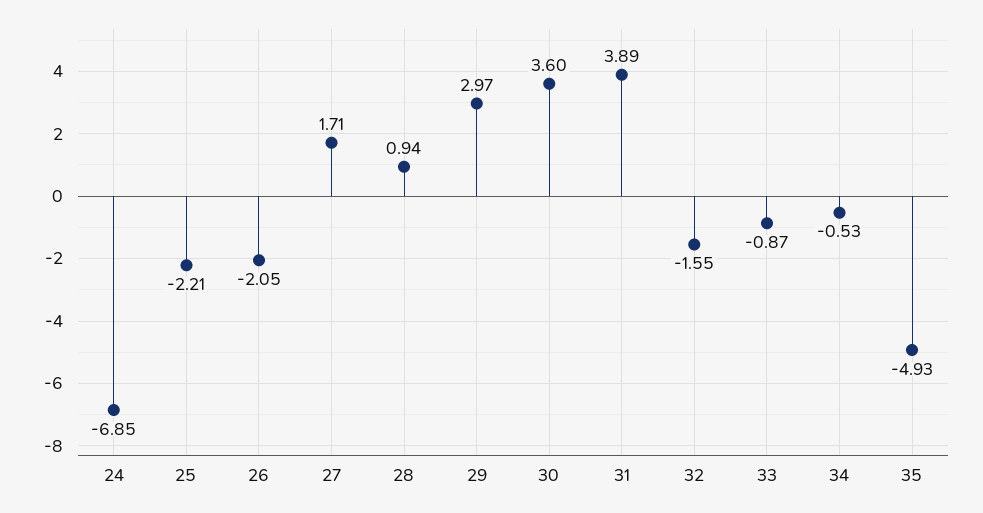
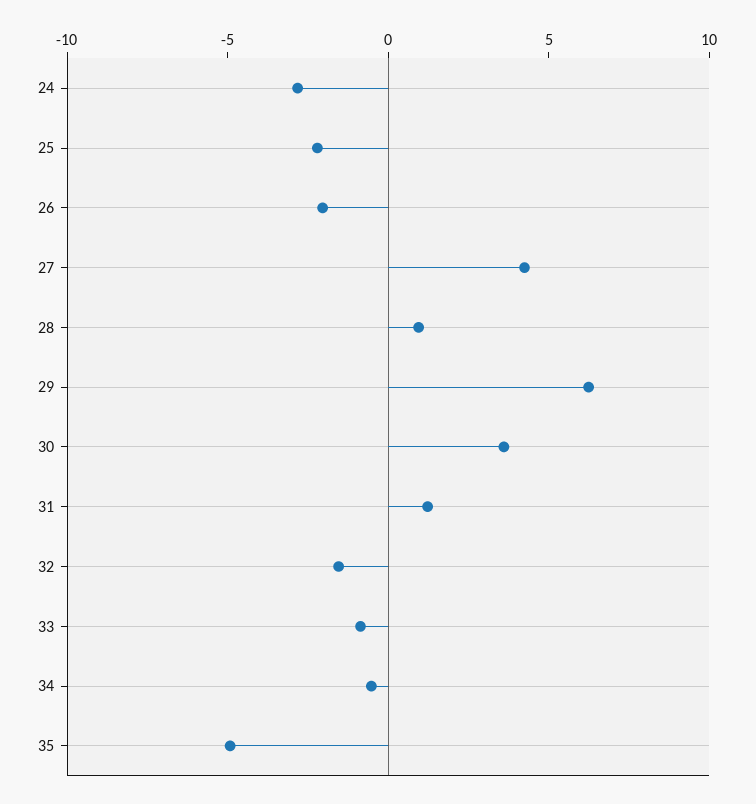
24: -6.85 -> -3
27: 1.71 -> 4
29: 2.97 -> 6
31: 3.89 -> 1

